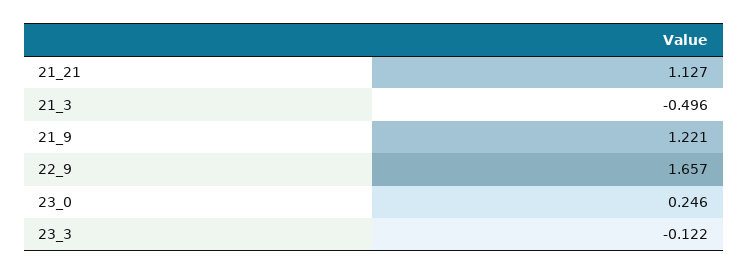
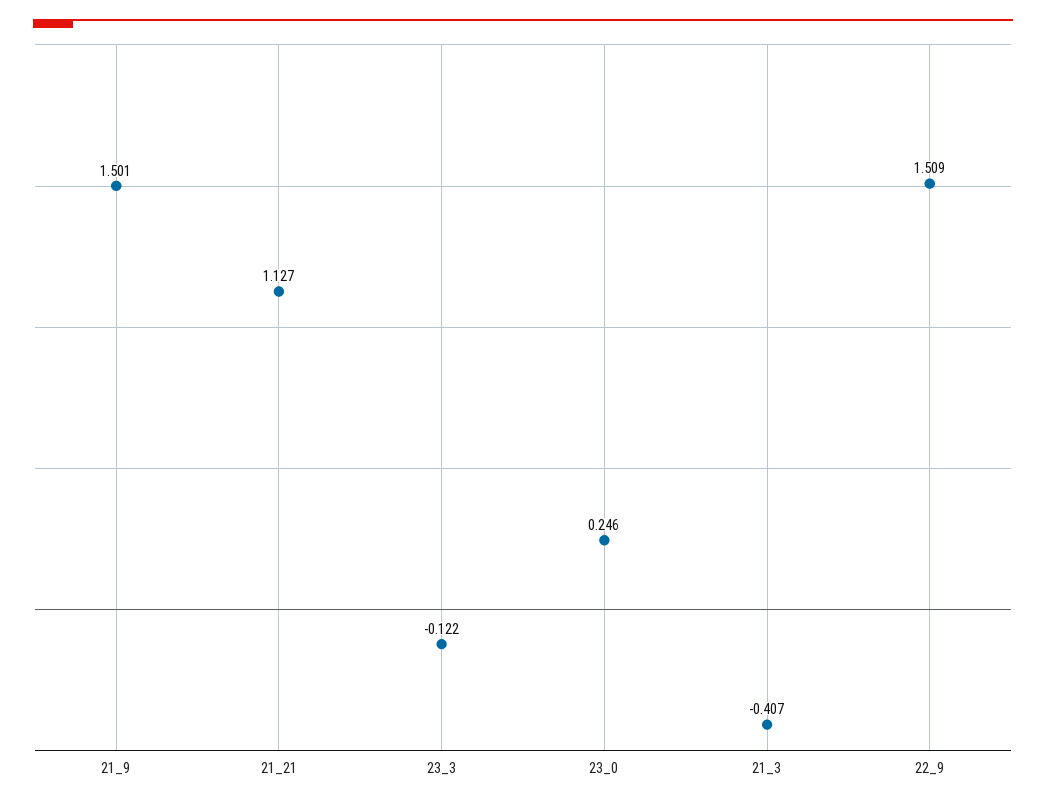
21_3: -0.496 -> -0.407
21_9: 1.221 -> 1.501
22_9: 1.657 -> 1.509

